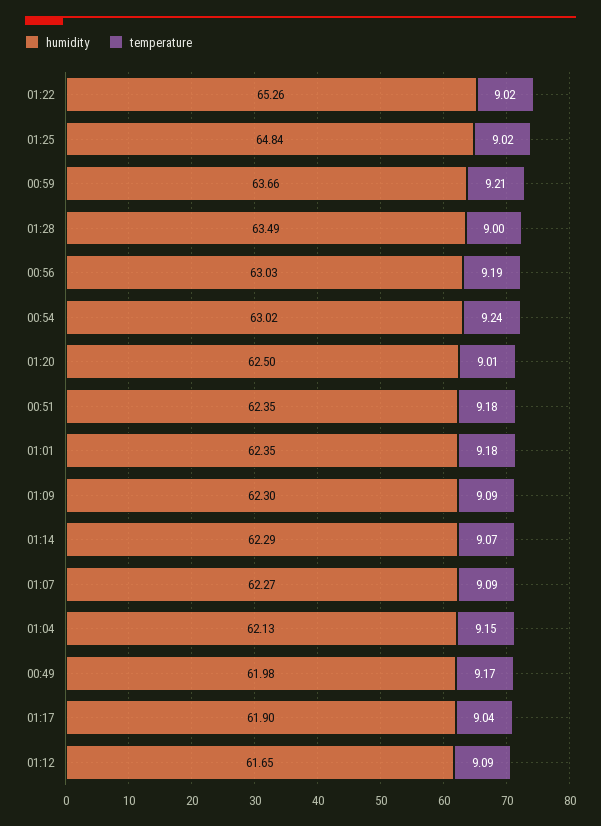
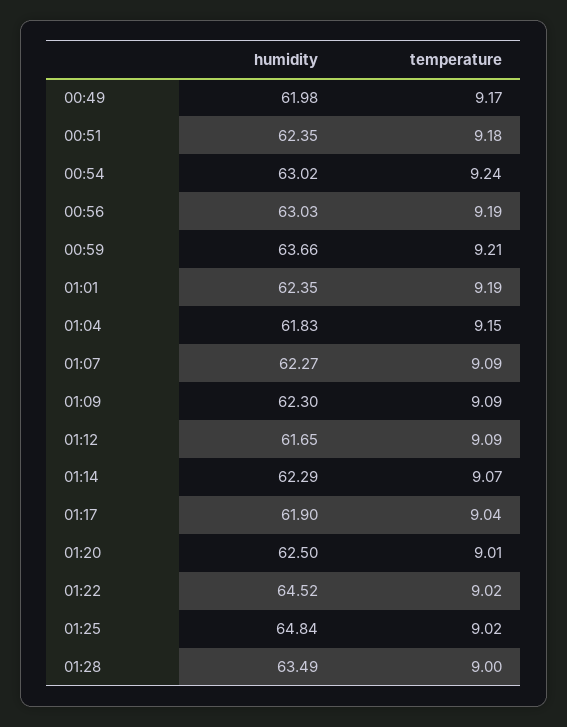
humidity, 01:22: 65.26 -> 64.52
temperature, 01:01: 9.18 -> 9.19
humidity, 01:04: 62.13 -> 61.83

